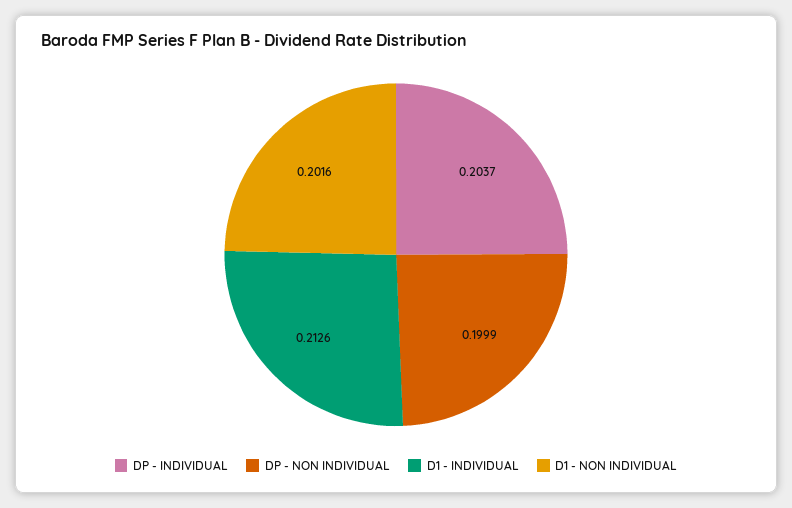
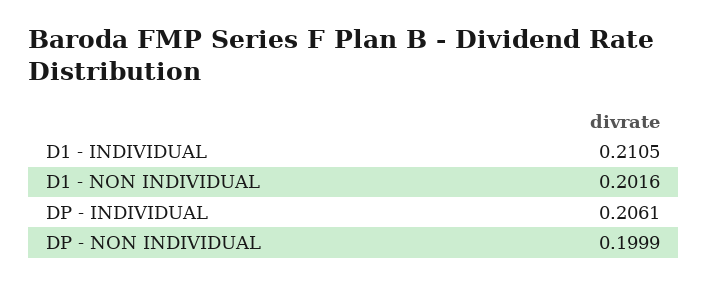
DP - INDIVIDUAL: 0.2037 -> 0.2061
D1 - INDIVIDUAL: 0.2126 -> 0.2105

